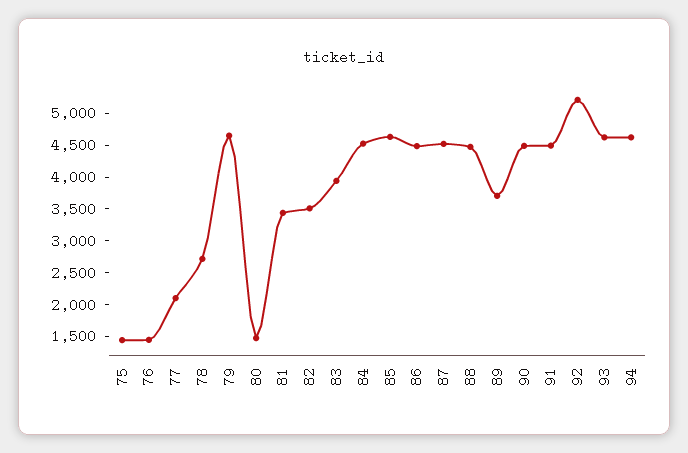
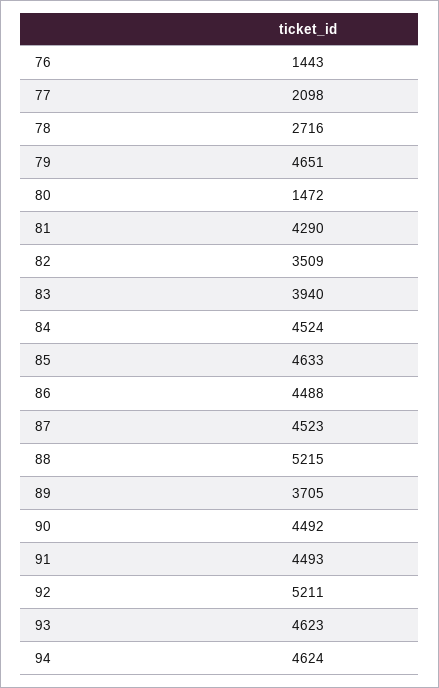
75: 1500 -> none
81: 3500 -> 4290
88: 4500 -> 5215

